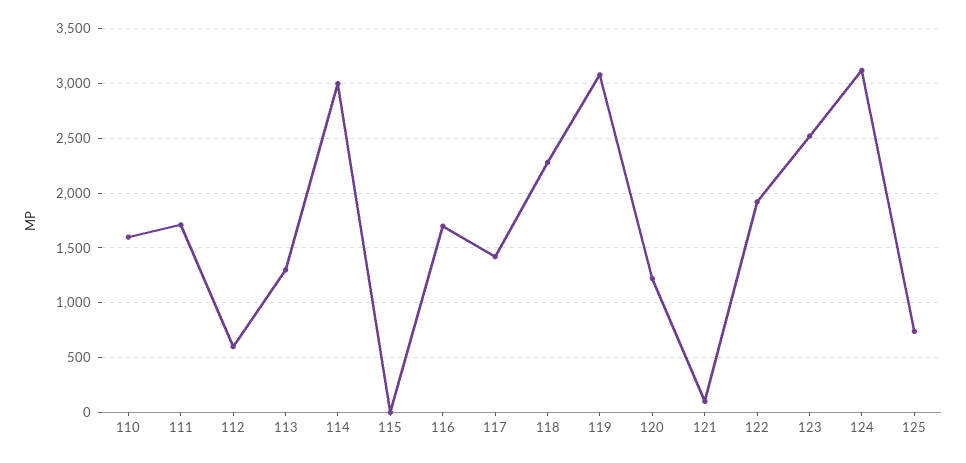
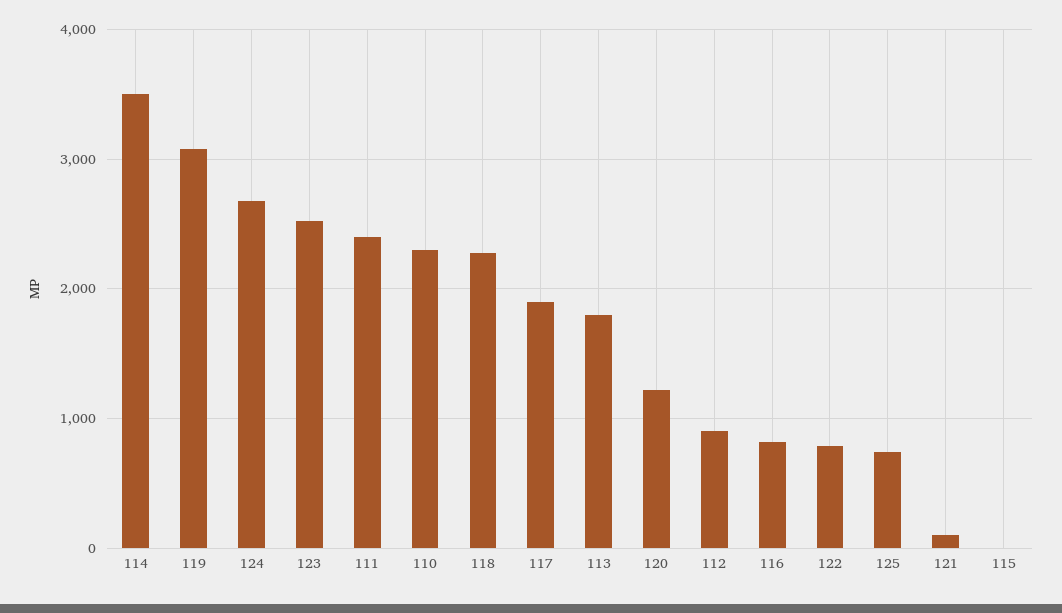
110: 1600 -> 2300
111: 1700 -> 2400
112: 600 -> 900
113: 1300 -> 1800
114: 3000 -> 3500
116: 1700 -> 800
117: 1400 -> 1900
122: 1900 -> 800
124: 3100 -> 2700

